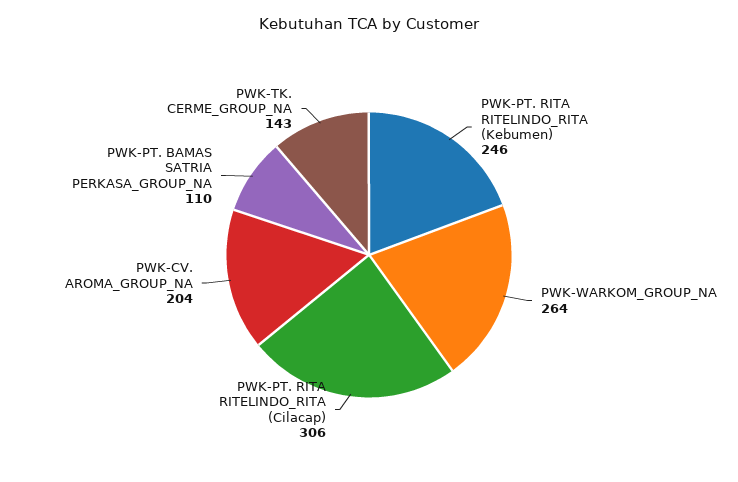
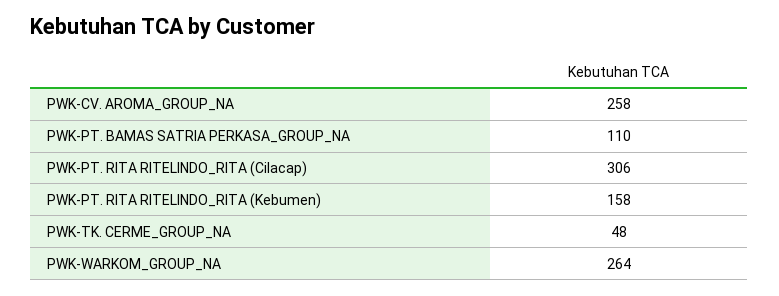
PWK-PT. RITA RITELINDO_RITA (Kebumen): 246 -> 158
PWK-CV. AROMA_GROUP_NA: 204 -> 258
PWK-TK. CERME_GROUP_NA: 143 -> 48

